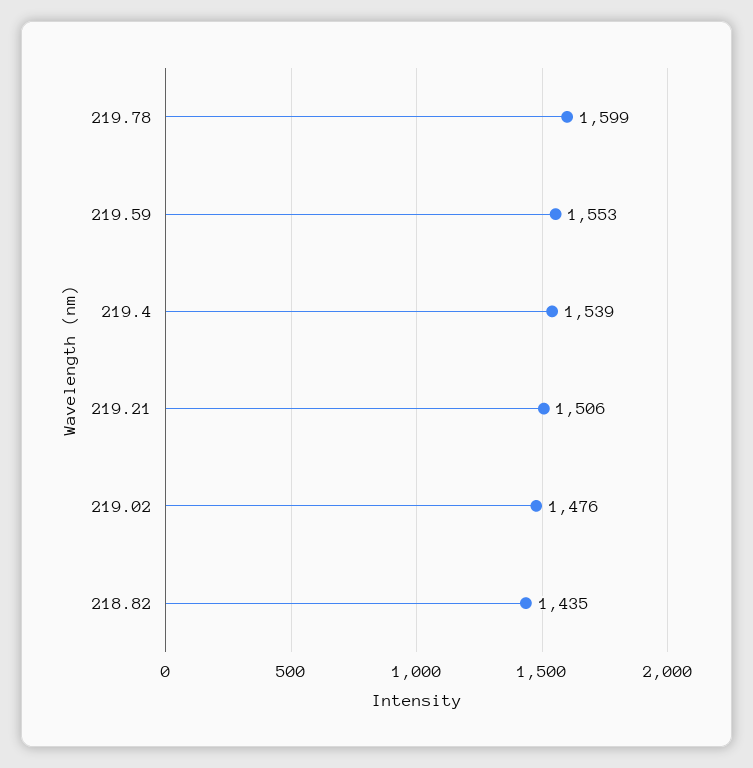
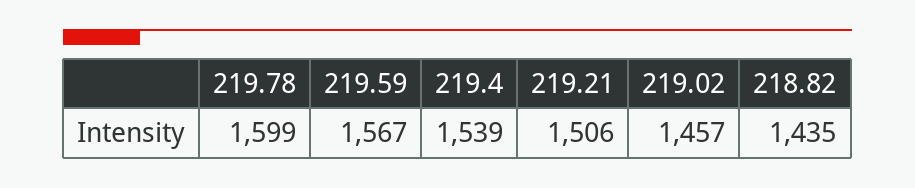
219.59: 1553 -> 1567
219.02: 1476 -> 1457

